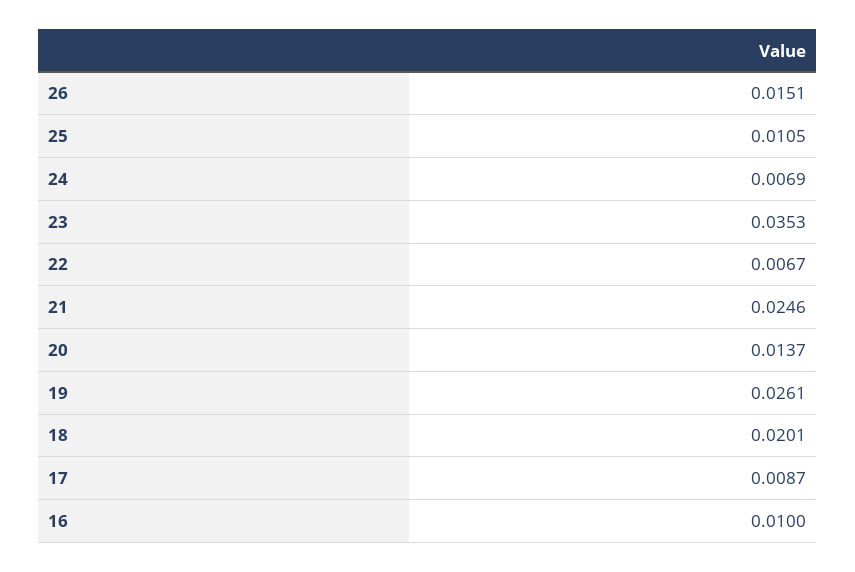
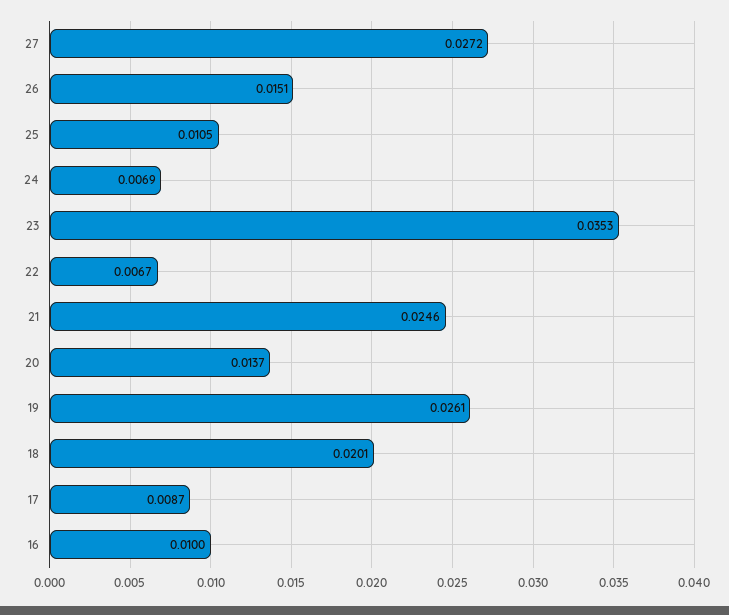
27: none -> 0.0272

